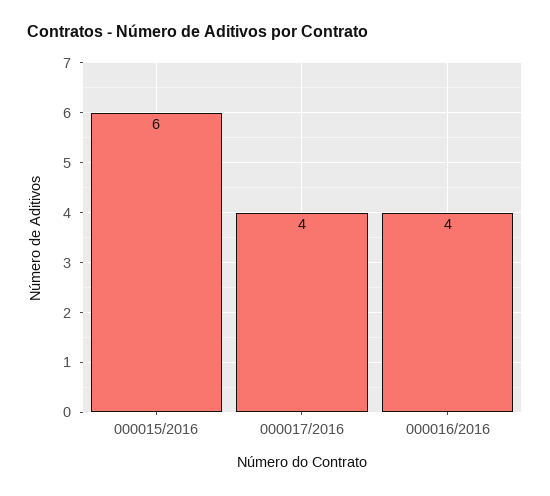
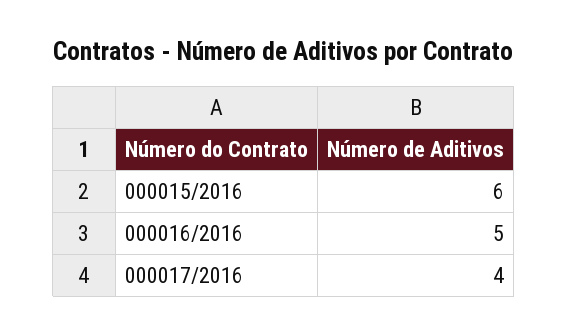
000016/2016: 4 -> 5

